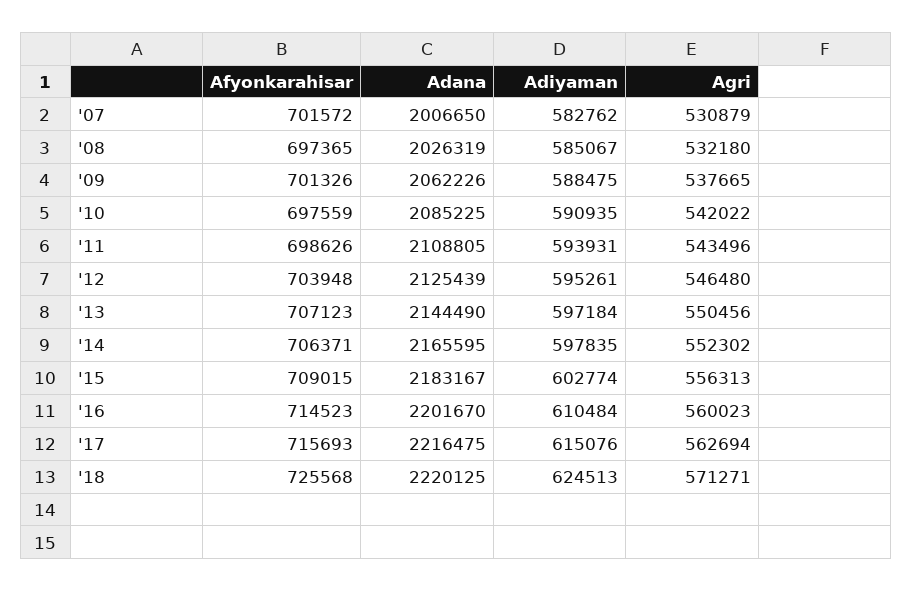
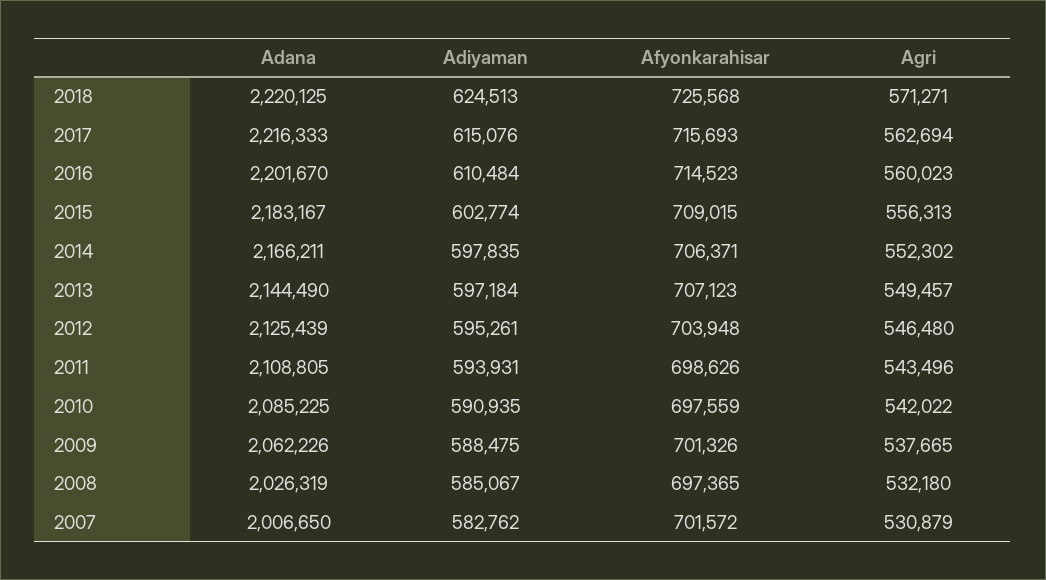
Agri, '13: 550456 -> 549457
Adana, '14: 2165595 -> 2166211
Adana, '17: 2216475 -> 2216333

